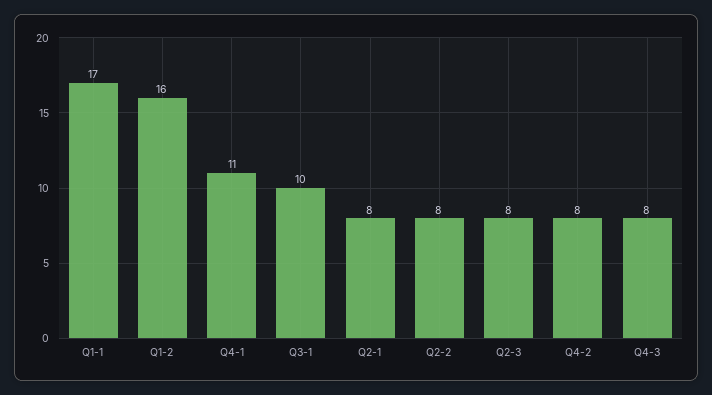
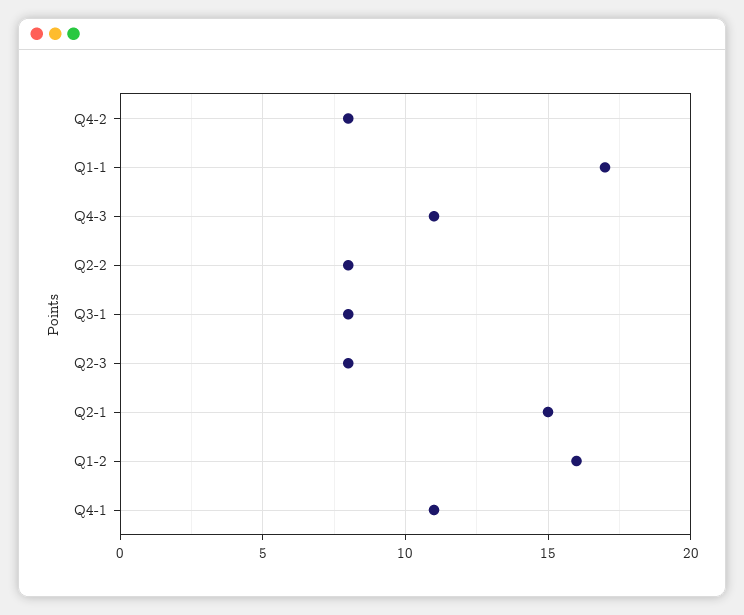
Q3-1: 10 -> 8
Q2-1: 8 -> 15
Q4-3: 8 -> 11

